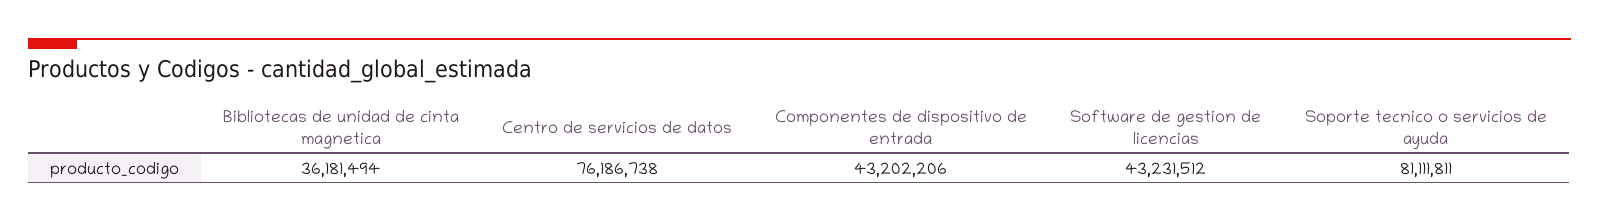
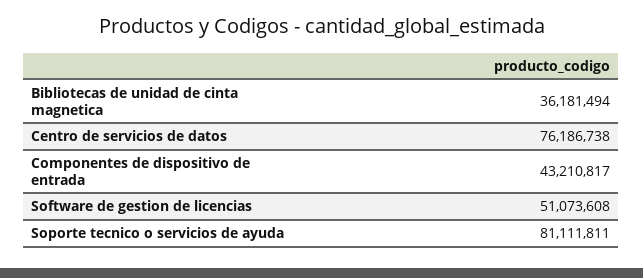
Componentes de dispositivo de entrada: 43202206 -> 43210817
Software de gestion de licencias: 43231512 -> 51073608

